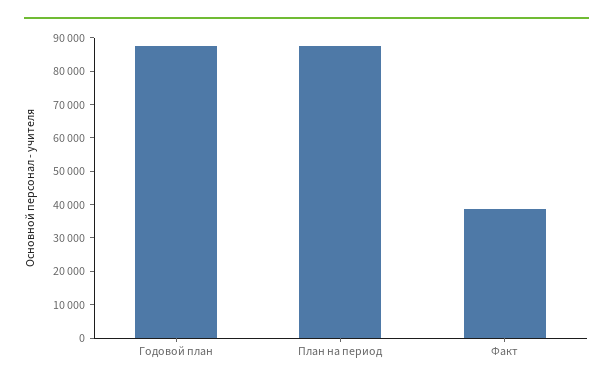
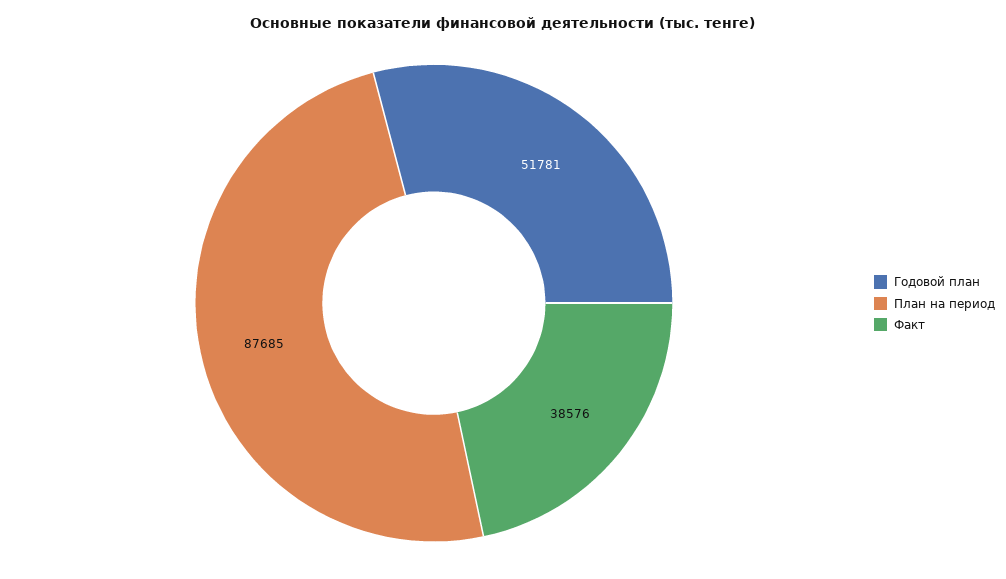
Годовой план: 87500 -> 51781

